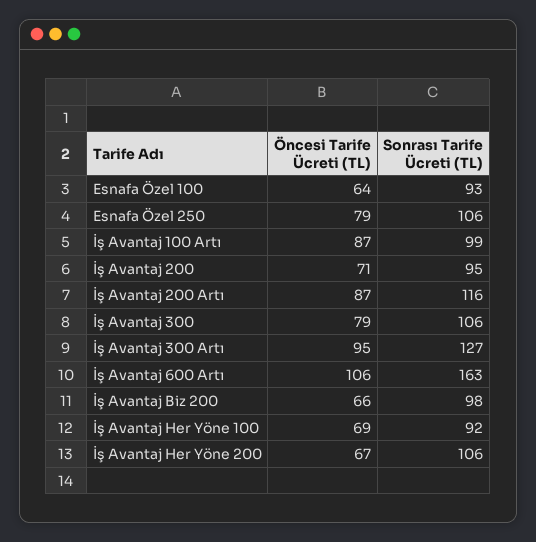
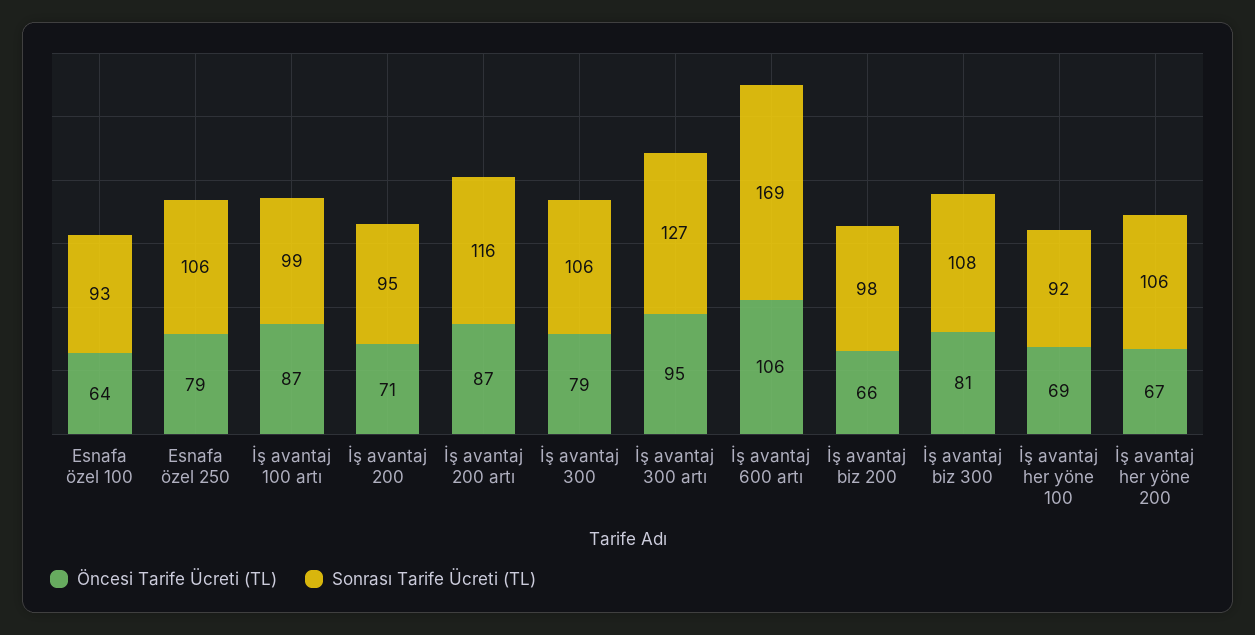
Sonrası Tarife Ücreti (TL), İş Avantaj 600 Artı: 163 -> 169
Öncesi Tarife Ücreti (TL), İş avantaj biz 300: none -> 81
Sonrası Tarife Ücreti (TL), İş avantaj biz 300: none -> 108

